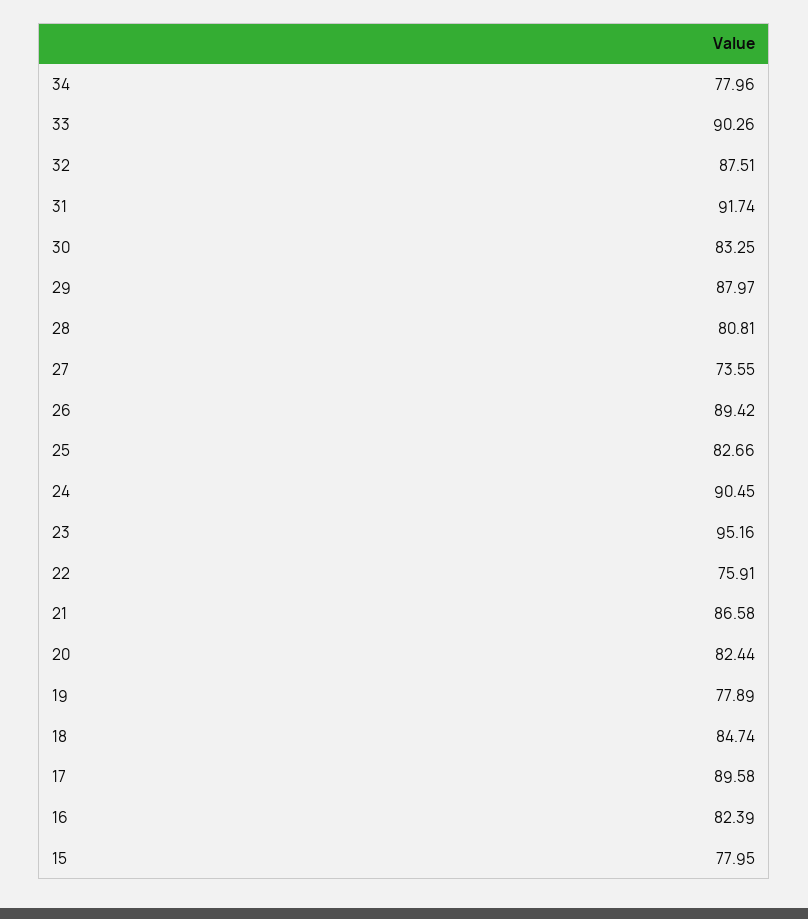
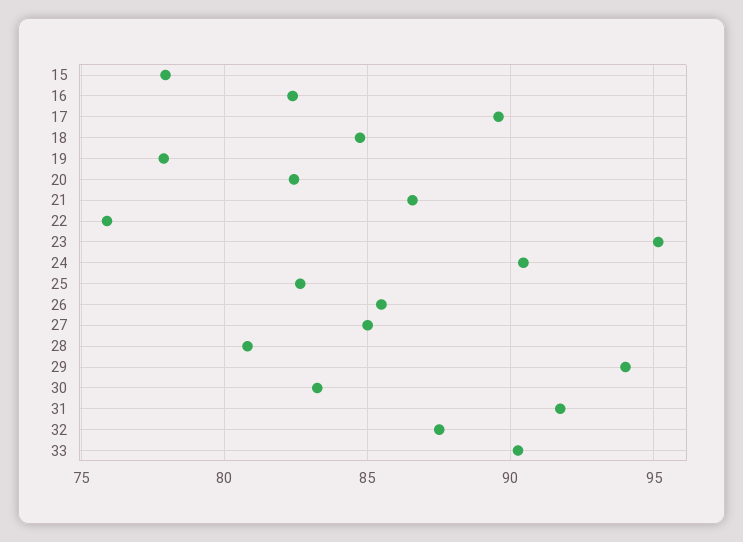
34: 77.96 -> none
29: 87.97 -> 94
27: 73.55 -> 85
26: 89.42 -> 85.5

